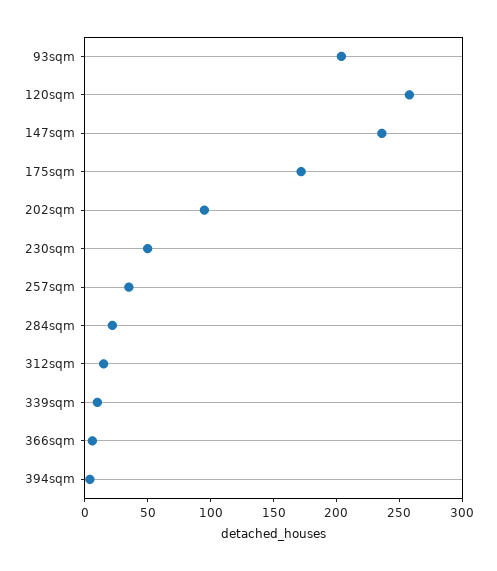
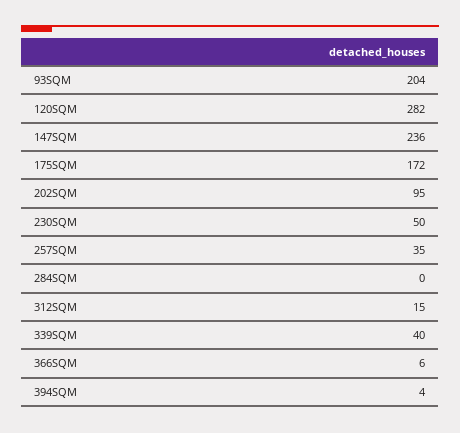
120sqm: 260 -> 282
284sqm: 20 -> 0
339sqm: 10 -> 40

